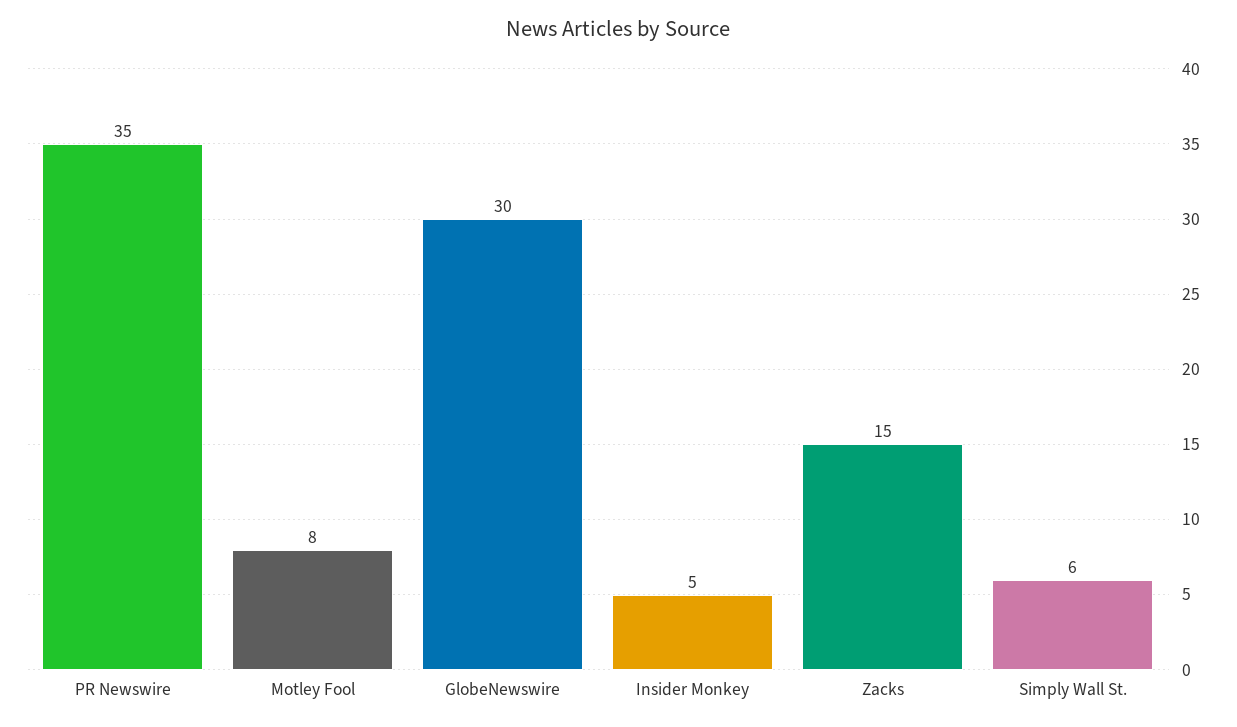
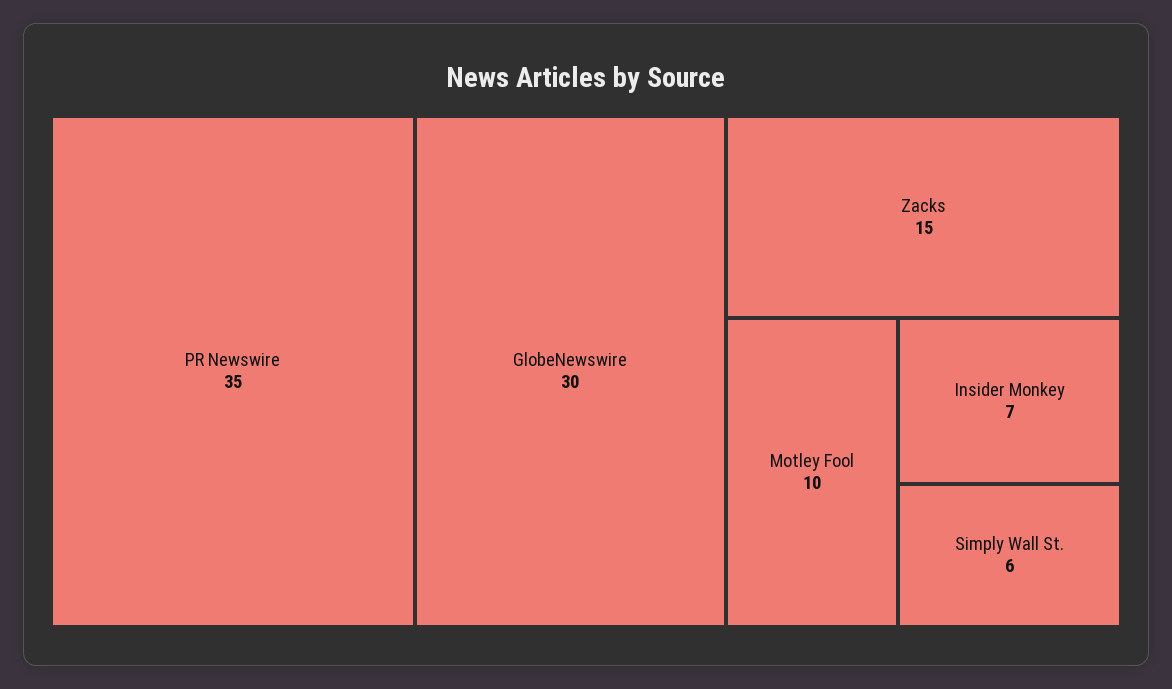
Motley Fool: 8 -> 10
Insider Monkey: 5 -> 7

